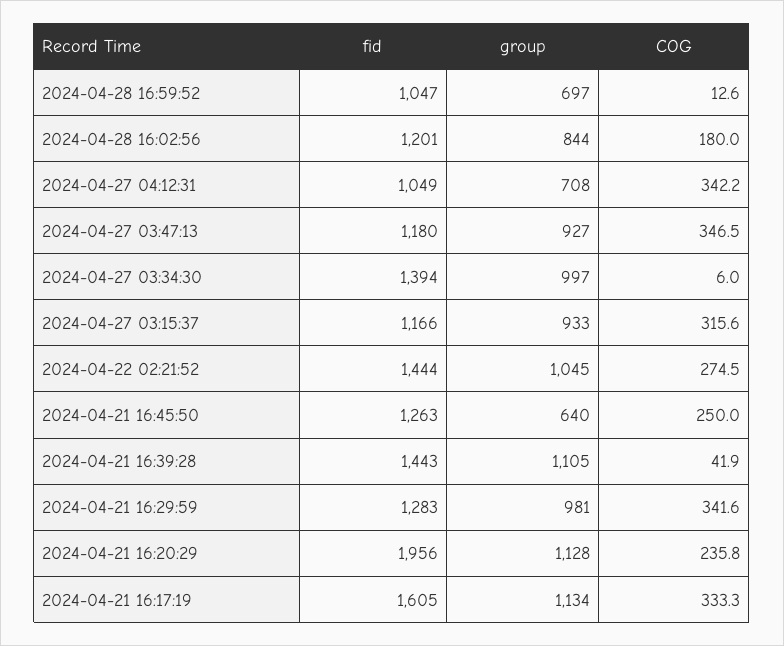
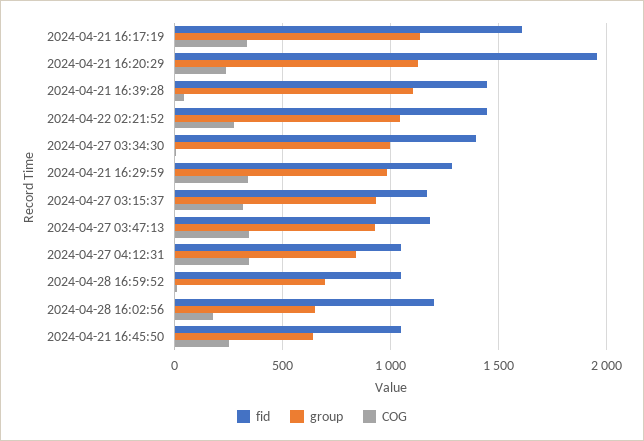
group, 2024-04-28 16:02:56: 844 -> 650
group, 2024-04-27 04:12:31: 708 -> 850
fid, 2024-04-21 16:45:50: 1263 -> 1050

